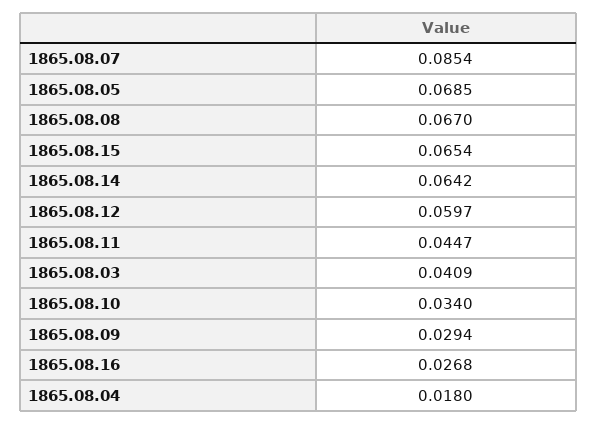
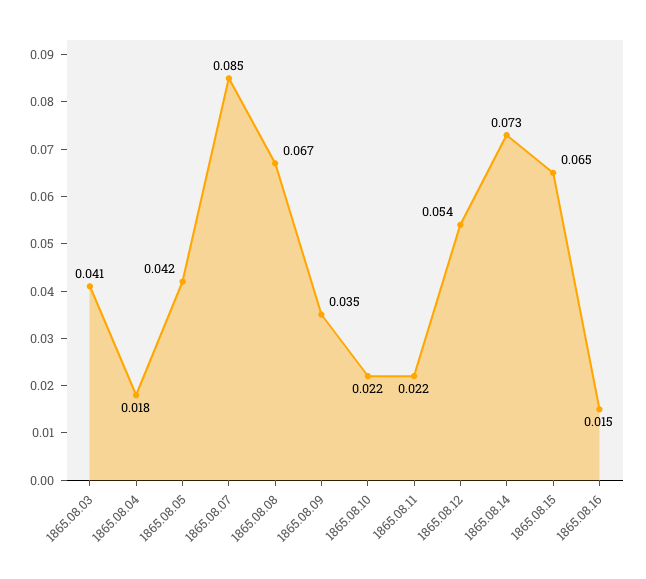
1865.08.05: 0.0685 -> 0.042
1865.08.14: 0.0642 -> 0.073
1865.08.12: 0.0597 -> 0.054
1865.08.11: 0.0447 -> 0.022
1865.08.10: 0.034 -> 0.022
1865.08.09: 0.0294 -> 0.035
1865.08.16: 0.0268 -> 0.015

